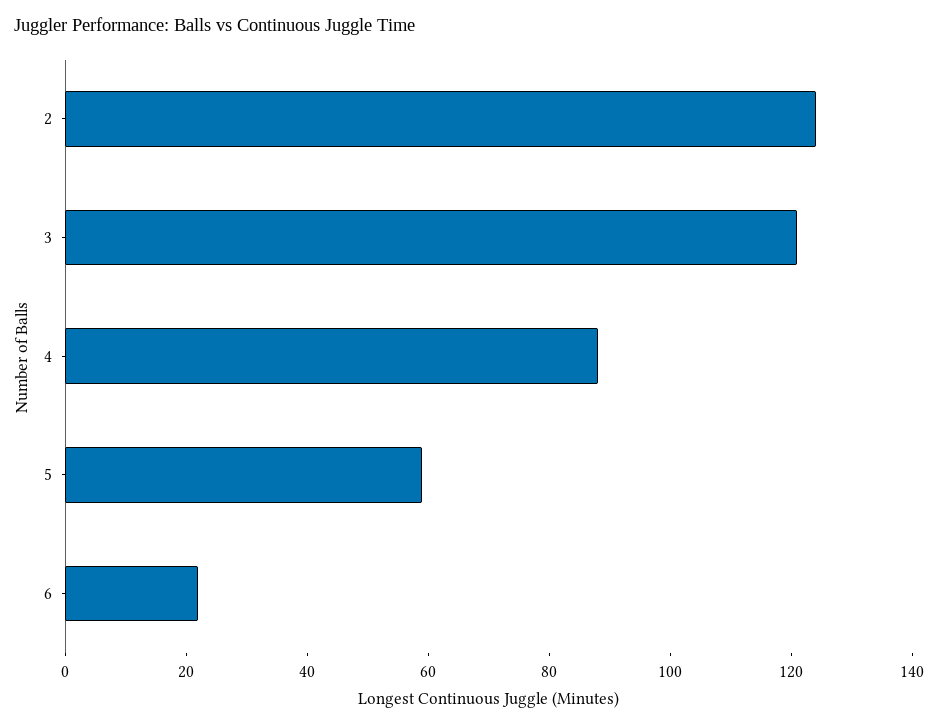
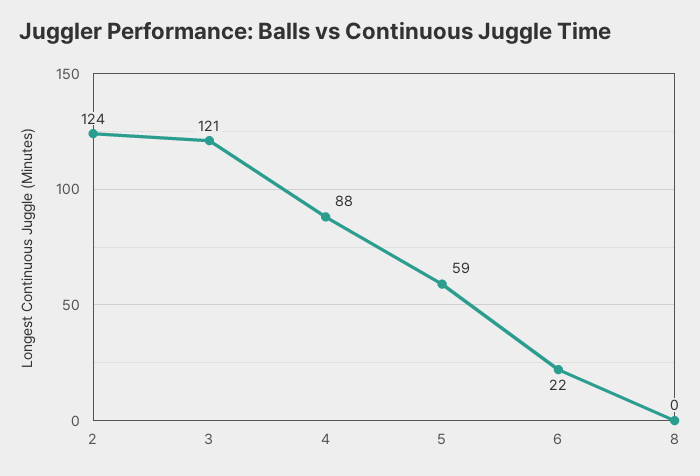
8: none -> 0

